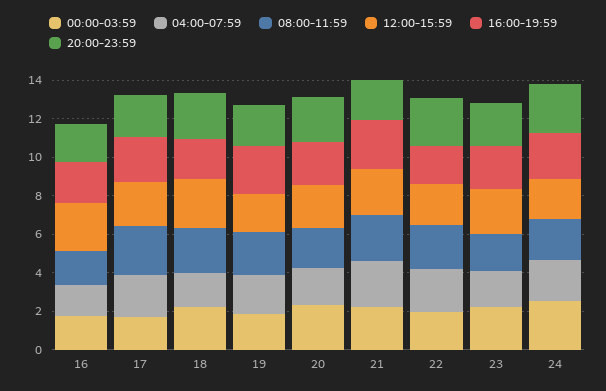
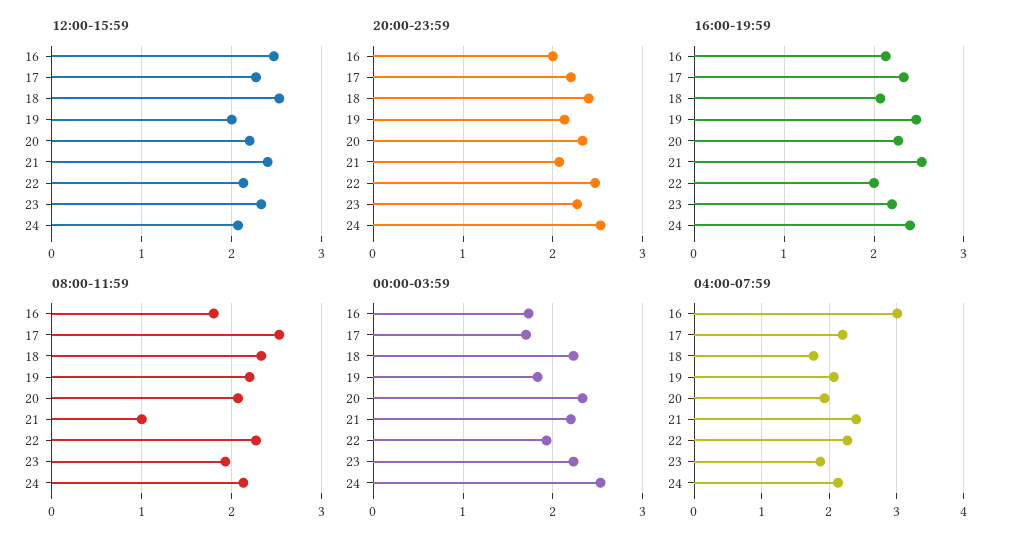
04:00-07:59, 16: 1.5 -> 3
08:00-11:59, 21: 2.5 -> 1

